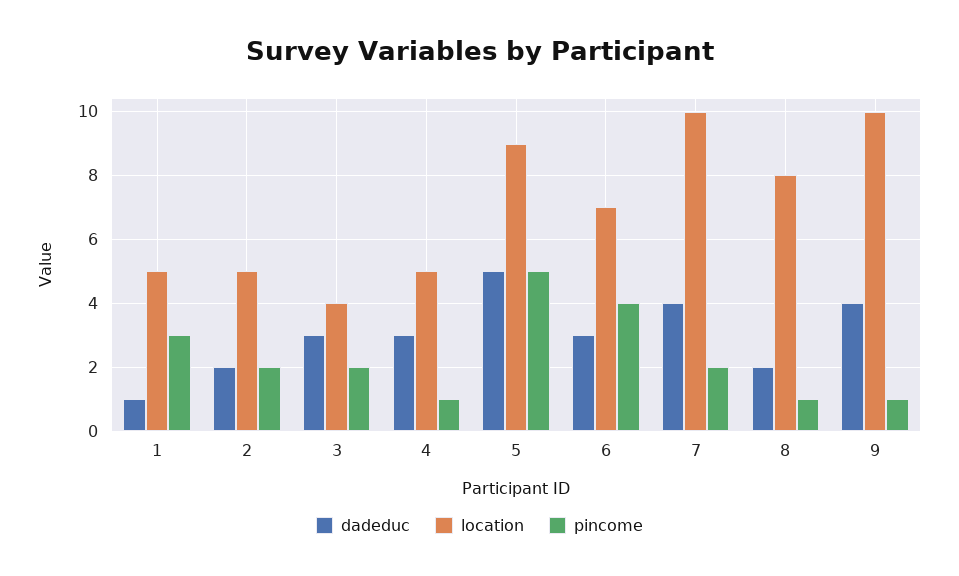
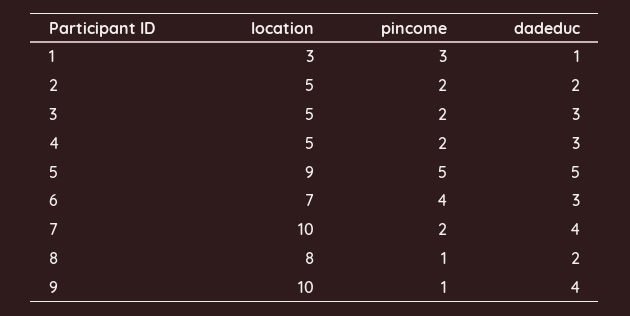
location, 1: 5 -> 3
location, 3: 4 -> 5
pincome, 4: 1 -> 2

